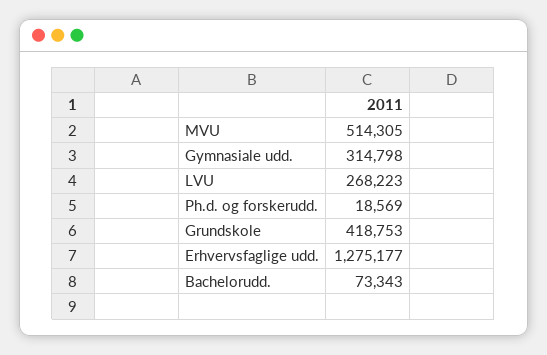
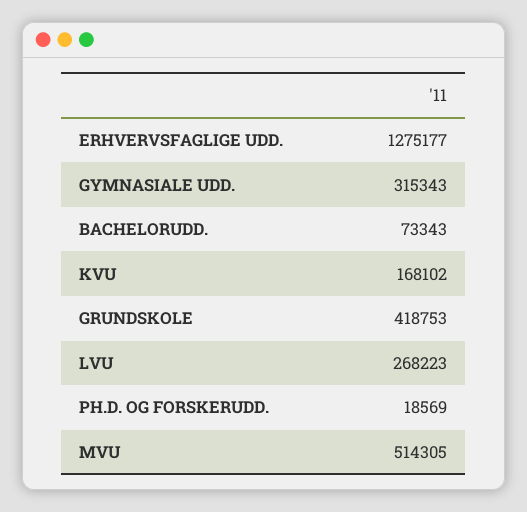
Gymnasiale udd.: 314798 -> 315343
KVU: none -> 168102

